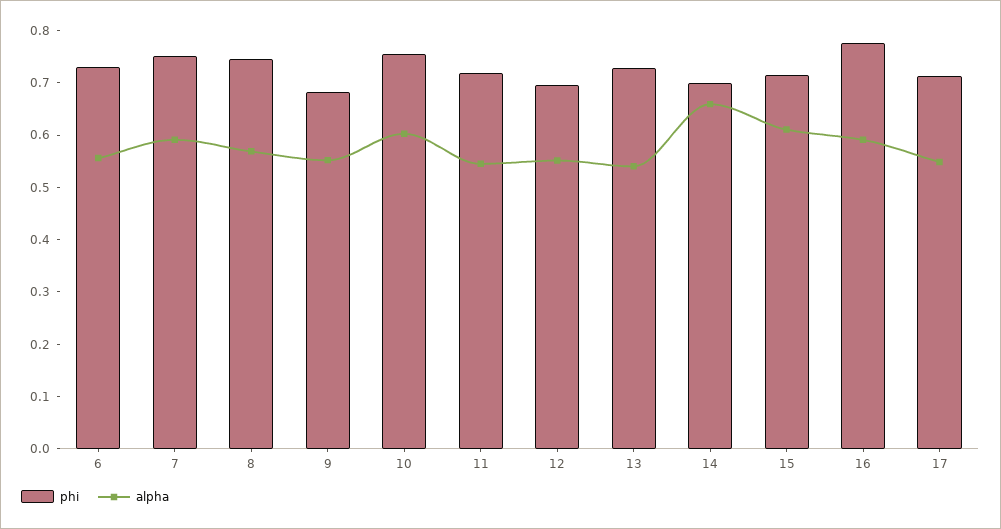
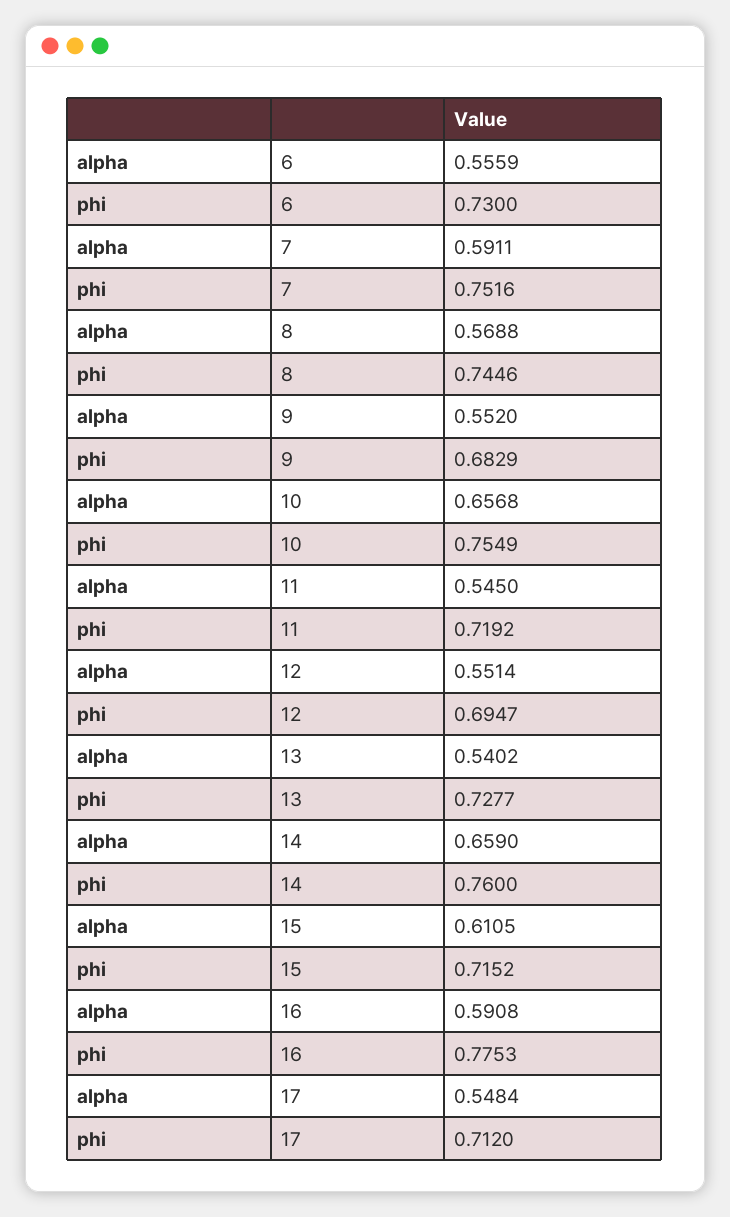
alpha, 10: 0.6 -> 0.6568
phi, 14: 0.7 -> 0.76

